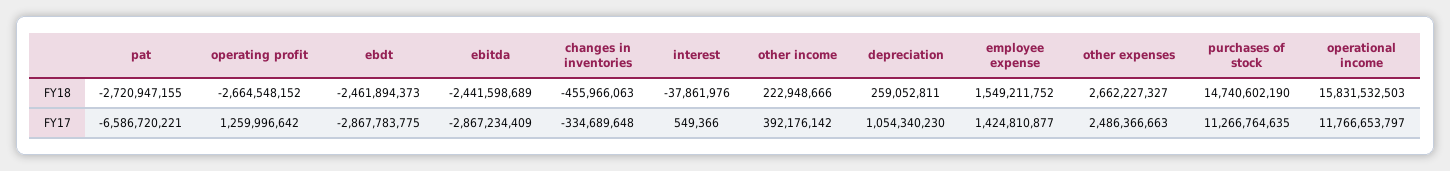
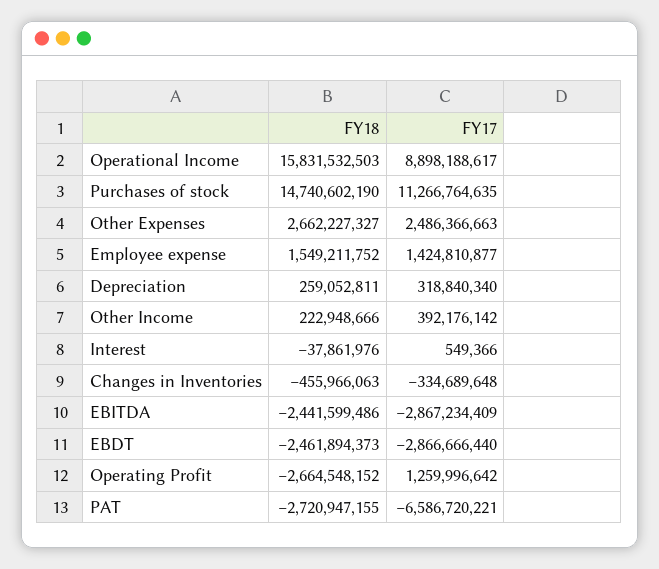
ebitda, FY18: -2441598689 -> -2441599486
ebdt, FY17: -2867783775 -> -2866666440
depreciation, FY17: 1054340230 -> 318840340
operational income, FY17: 11766653797 -> 8898188617

